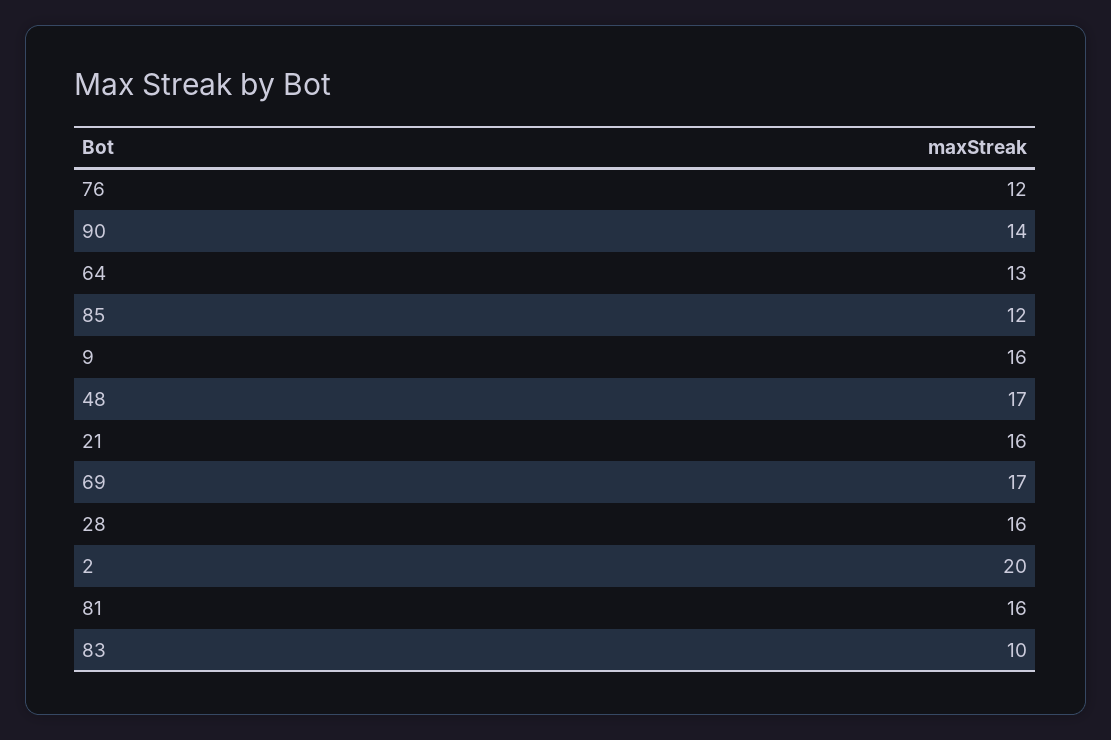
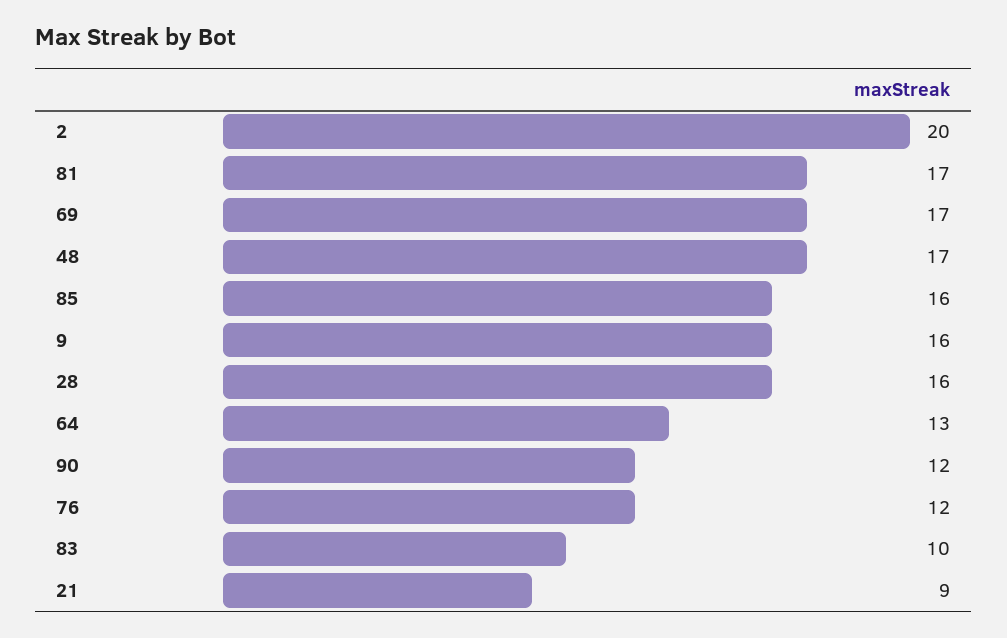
90: 14 -> 12
85: 12 -> 16
21: 16 -> 9
81: 16 -> 17

